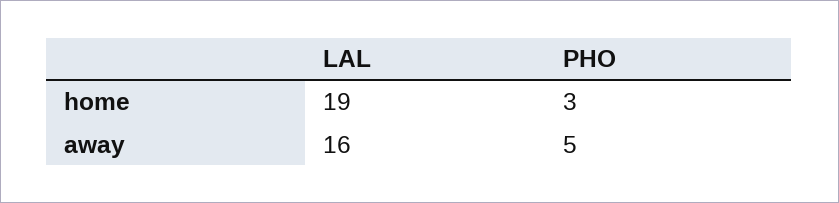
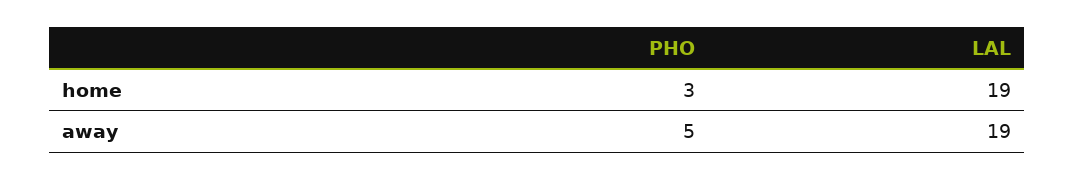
LAL, away: 16 -> 19

